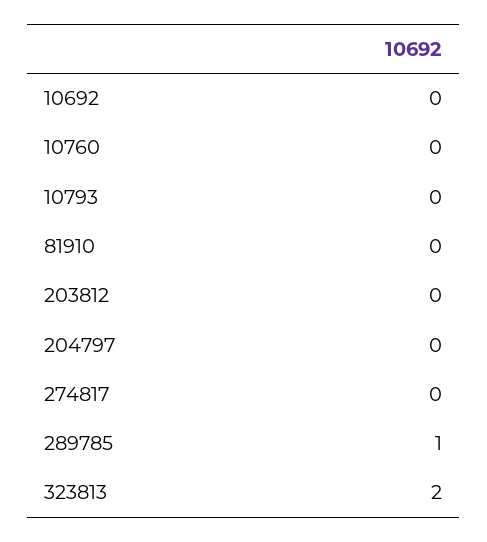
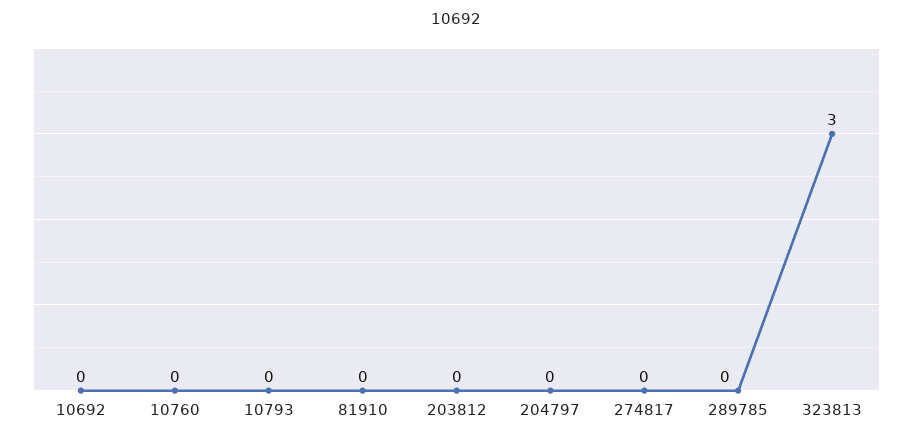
289785: 1 -> 0
323813: 2 -> 3

